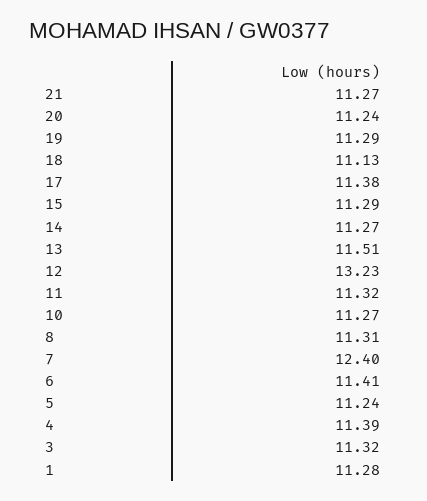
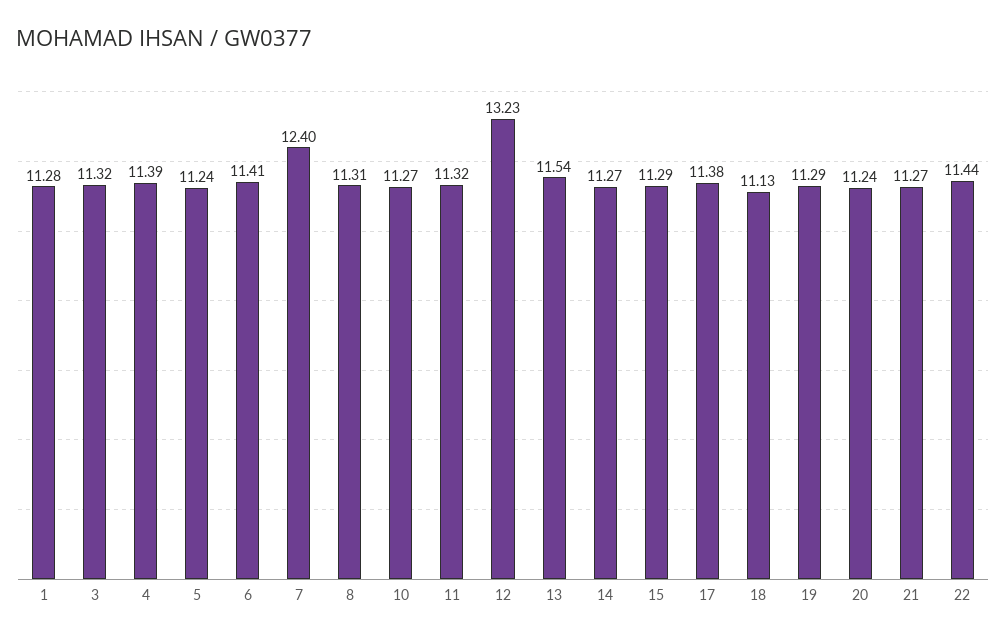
13: 11.51 -> 11.54
22: none -> 11.44

